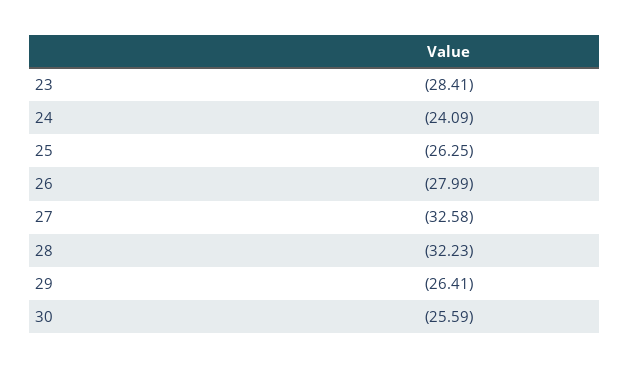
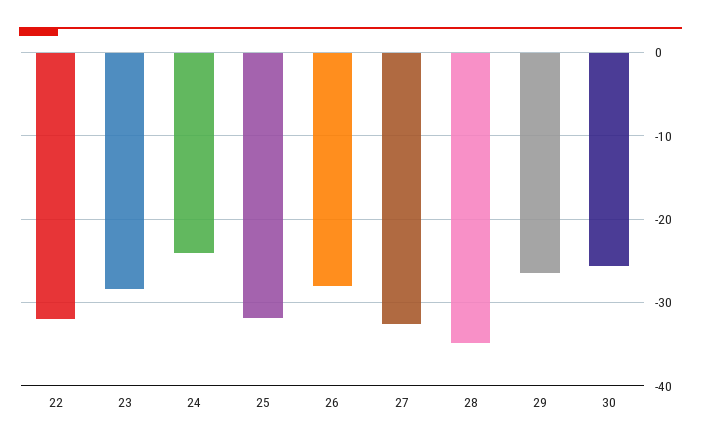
25: -26.25 -> -32
28: -32.23 -> -35
22: none -> -32

